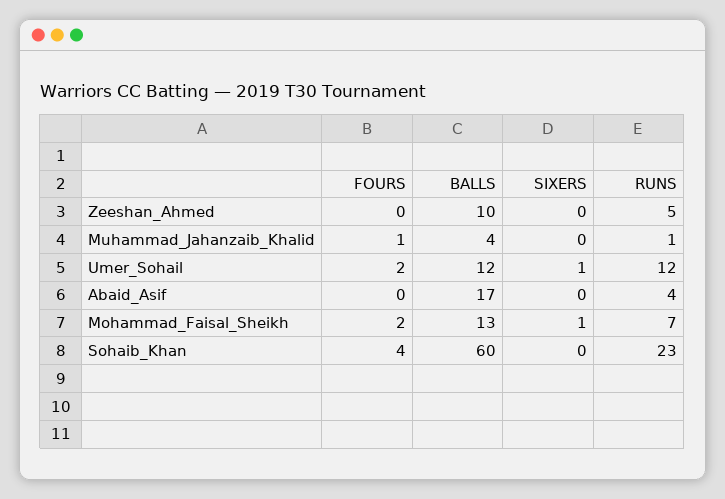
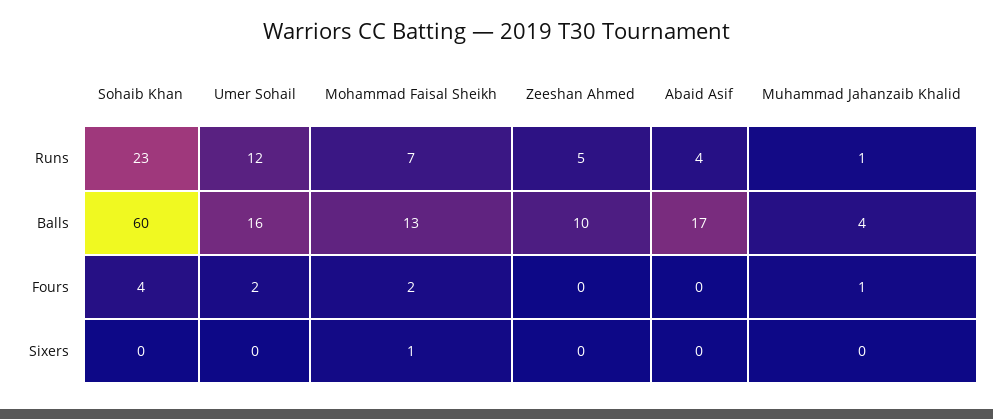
BALLS, Umer_Sohail: 12 -> 16
SIXERS, Umer_Sohail: 1 -> 0

